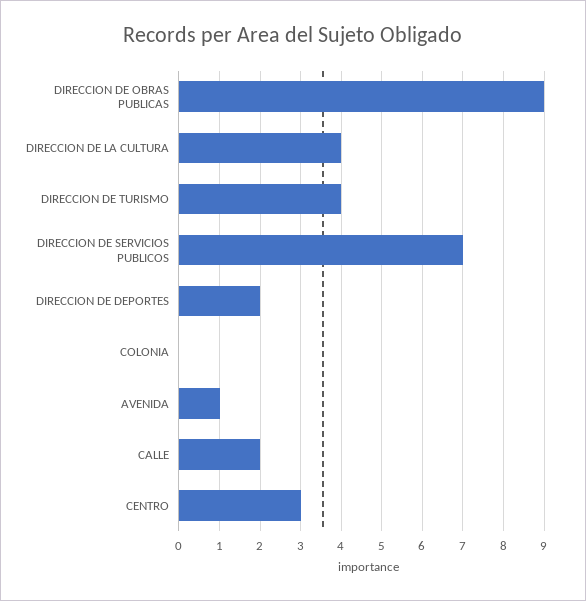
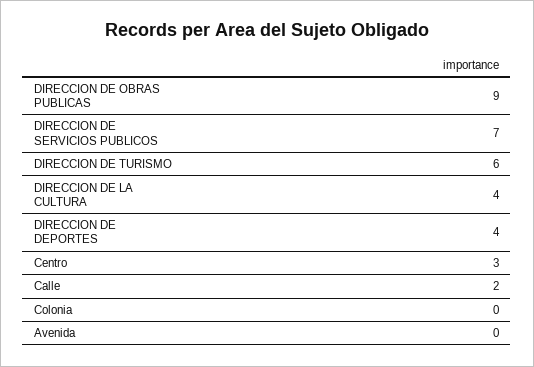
DIRECCION DE TURISMO: 4 -> 6
DIRECCION DE DEPORTES: 2 -> 4
AVENIDA: 1 -> 0

